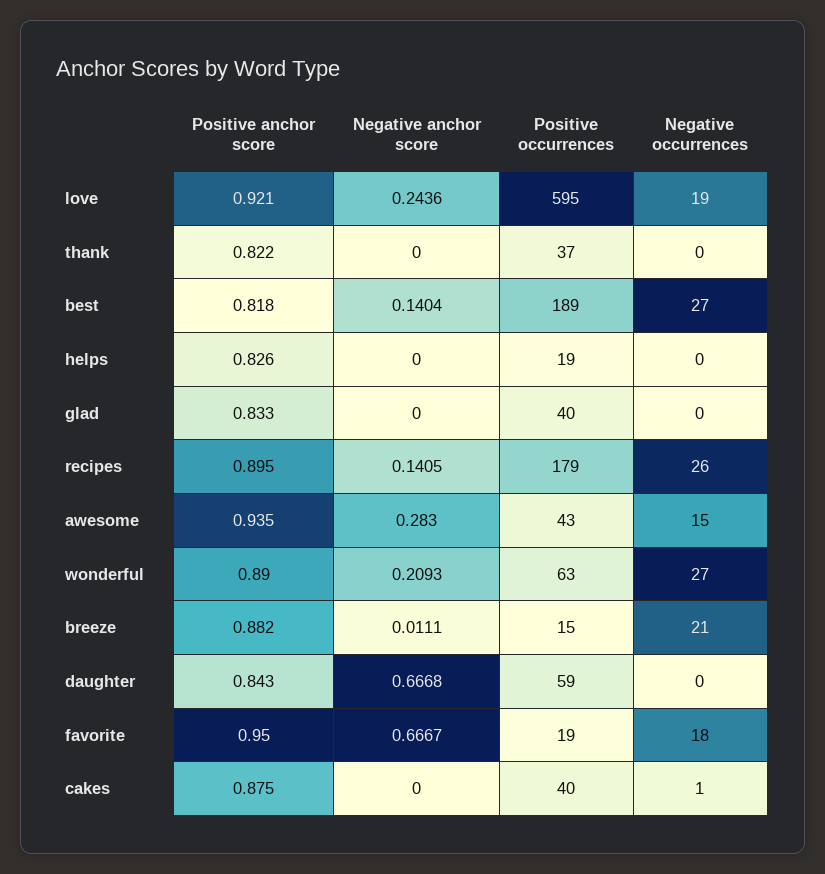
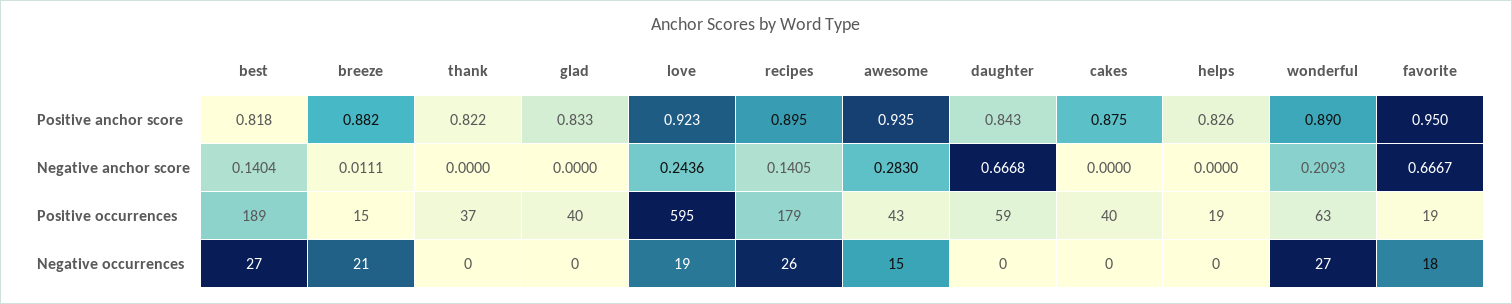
Positive anchor score, love: 0.921 -> 0.923
Negative occurrences, cakes: 1 -> 0

